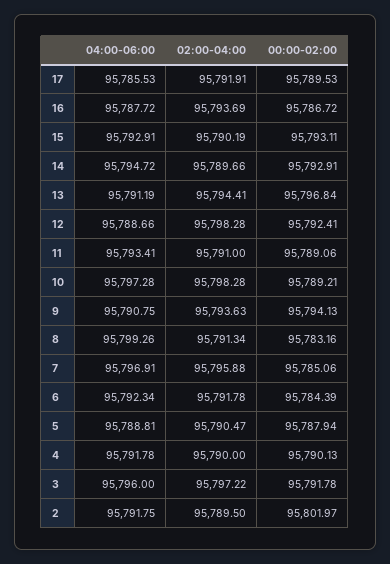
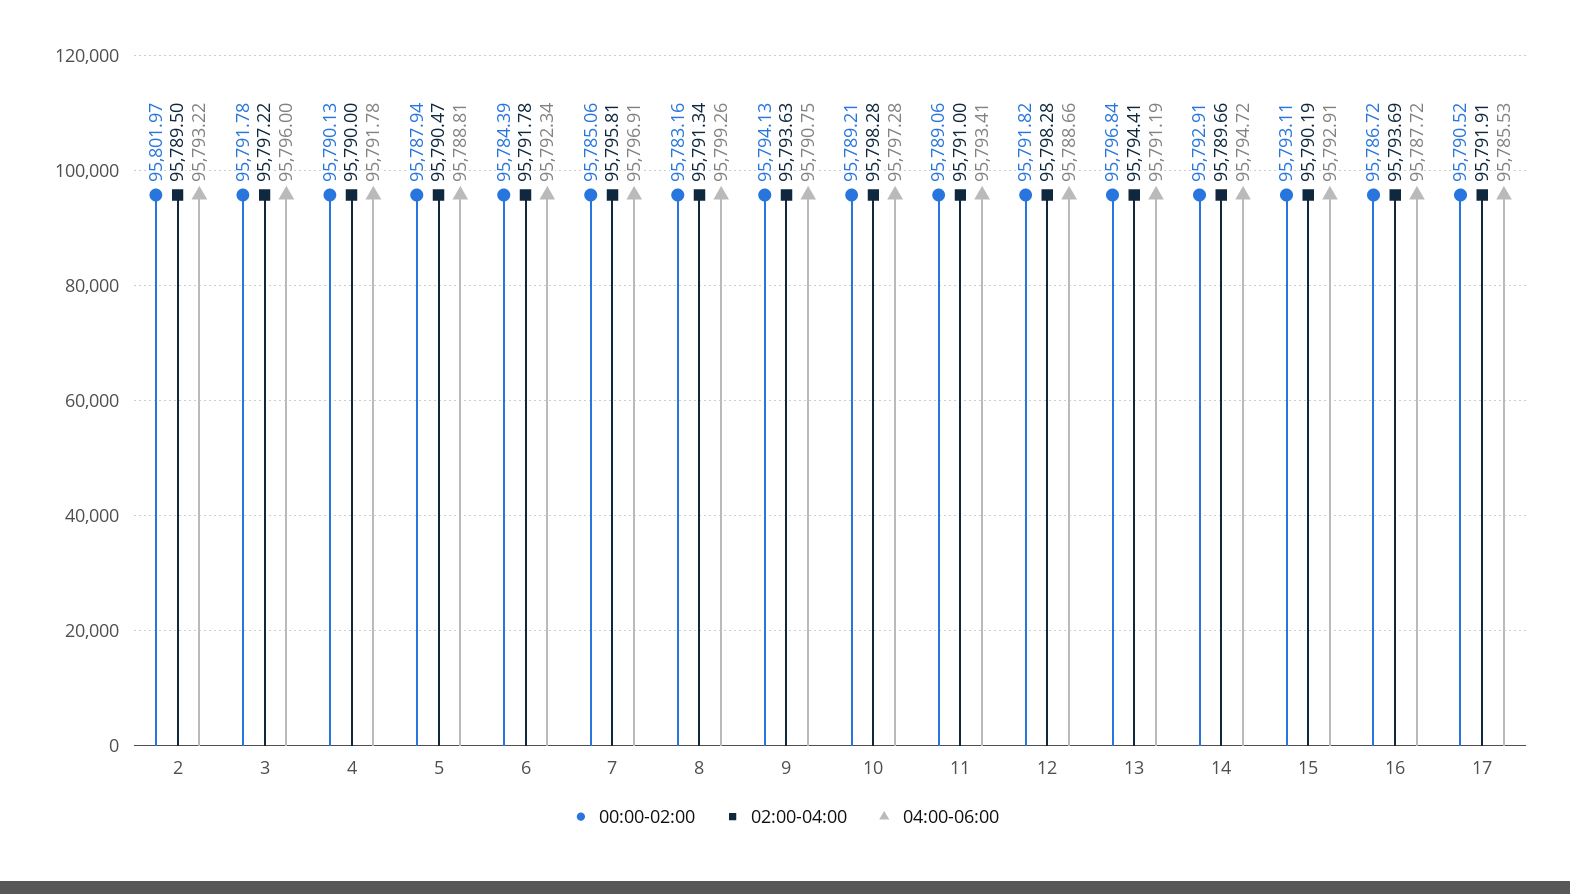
00:00-02:00, 17: 95789.53 -> 95790.52
00:00-02:00, 12: 95792.41 -> 95791.82
02:00-04:00, 7: 95795.88 -> 95795.81
04:00-06:00, 2: 95791.75 -> 95793.22

